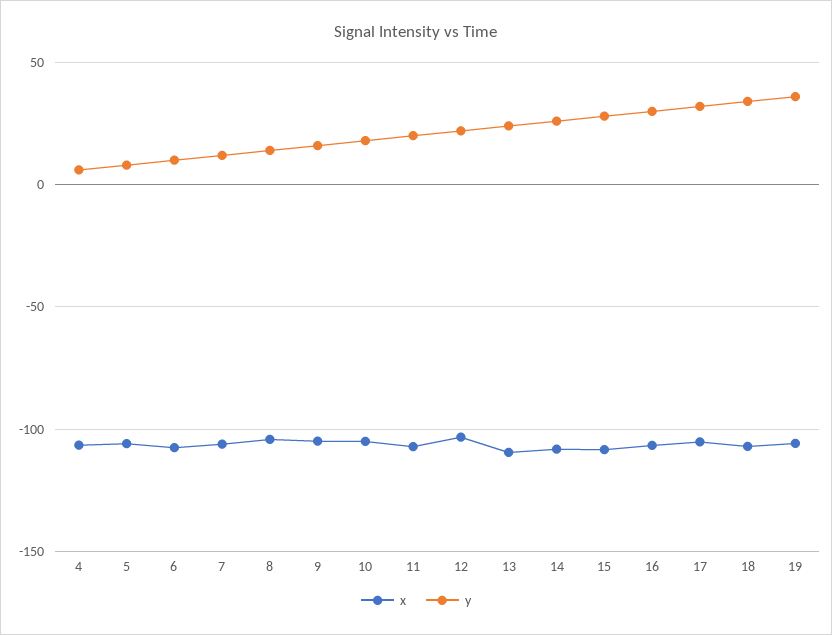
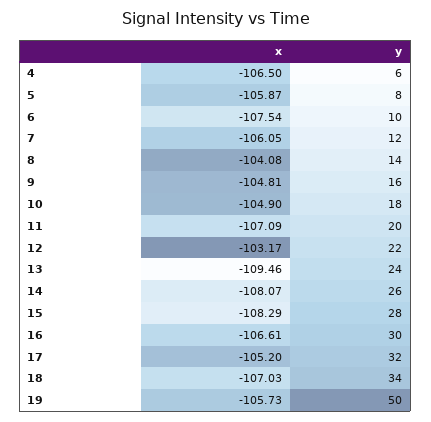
y, 19: 35 -> 50

